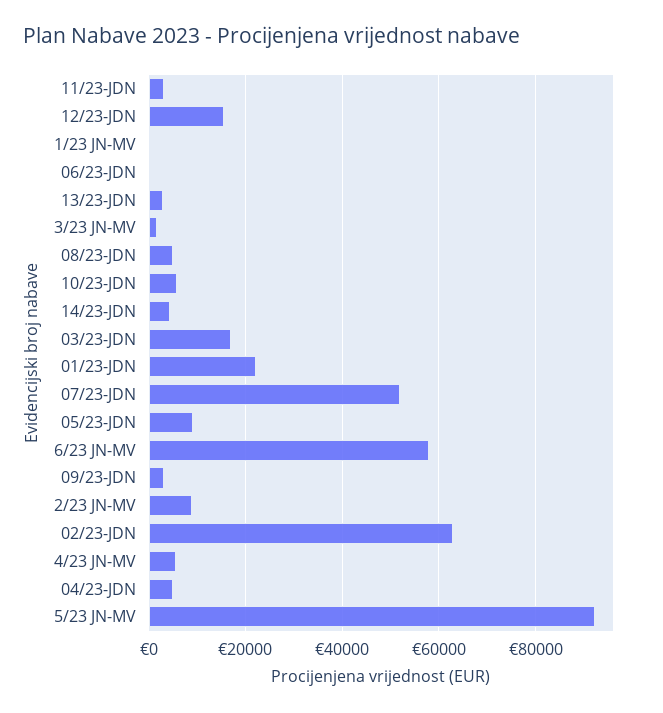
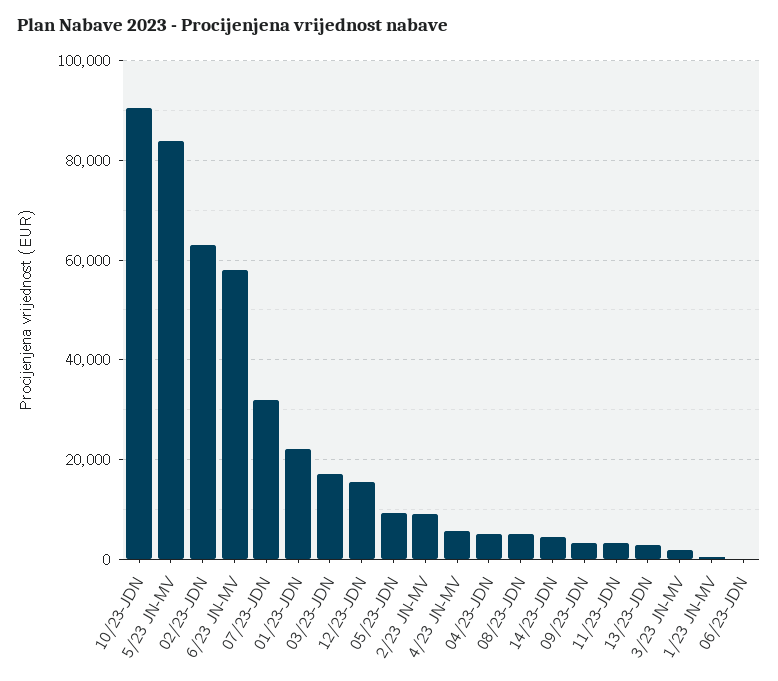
10/23-JDN: 6000 -> 90000
07/23-JDN: 52000 -> 32000
5/23 JN-MV: 92000 -> 84000

